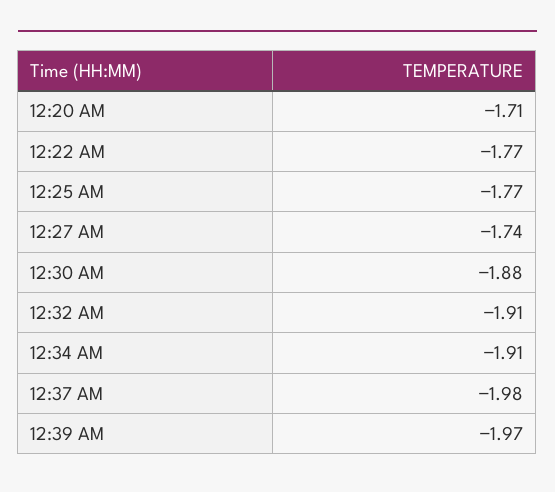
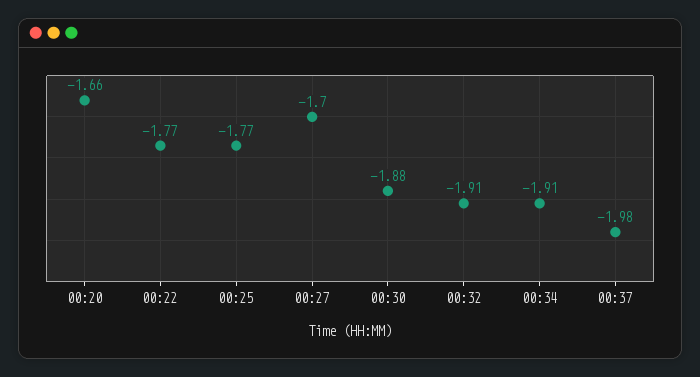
12:20 AM: -1.71 -> -1.66
12:27 AM: -1.74 -> -1.7
12:39 AM: -1.97 -> none

